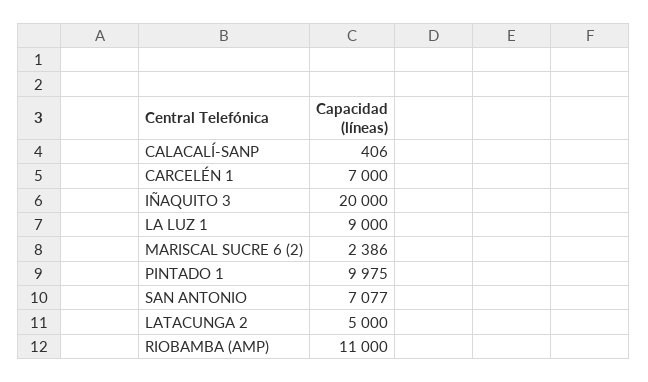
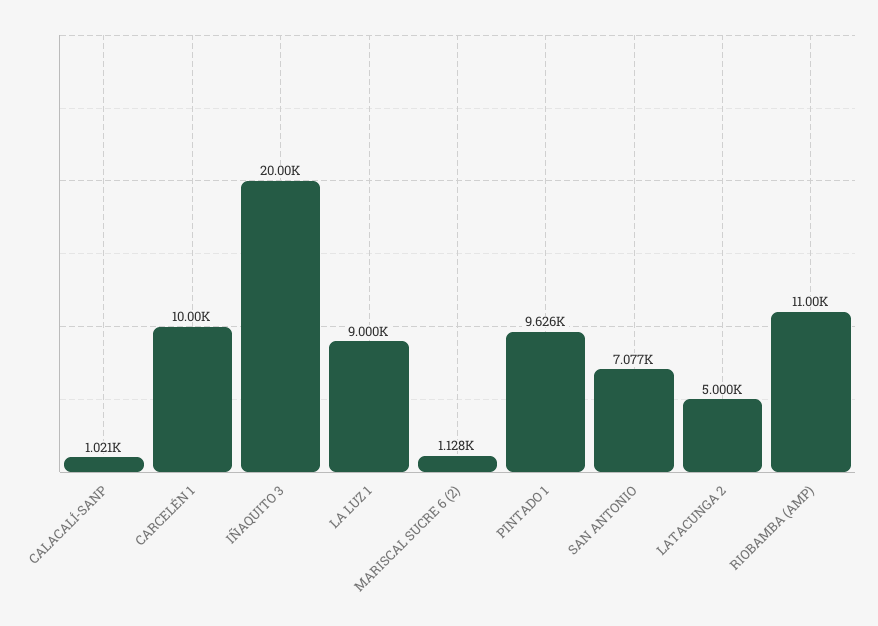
CALACALÍ-SANP: 406 -> 1021
CARCELÉN 1: 7000 -> 10000
MARISCAL SUCRE 6 (2): 2386 -> 1128
PINTADO 1: 9975 -> 9626

